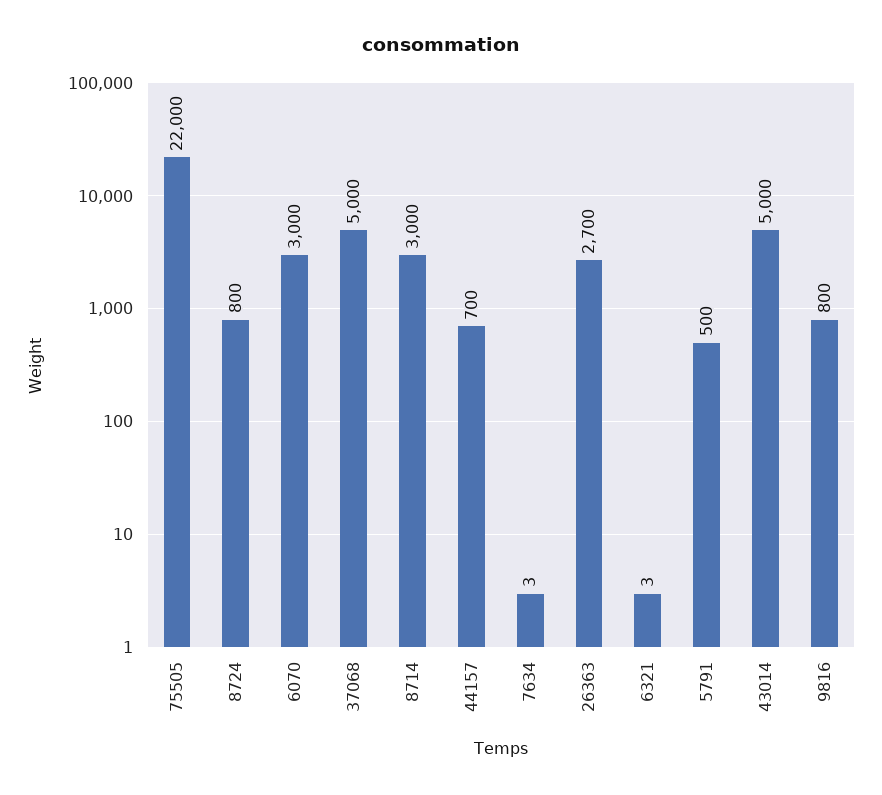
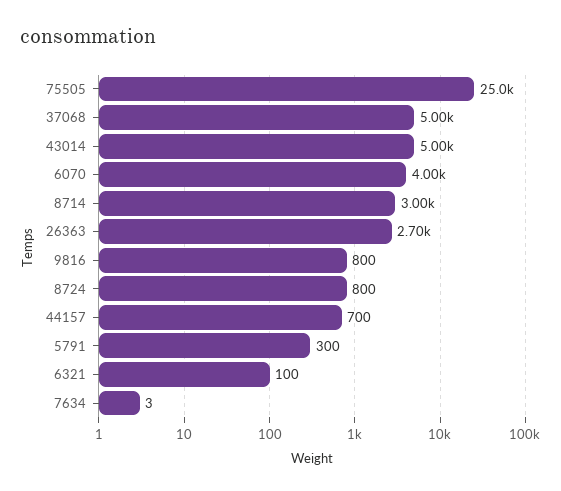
75505: 22000 -> 25000
6070: 3000 -> 4000
6321: 3 -> 100
5791: 500 -> 300

